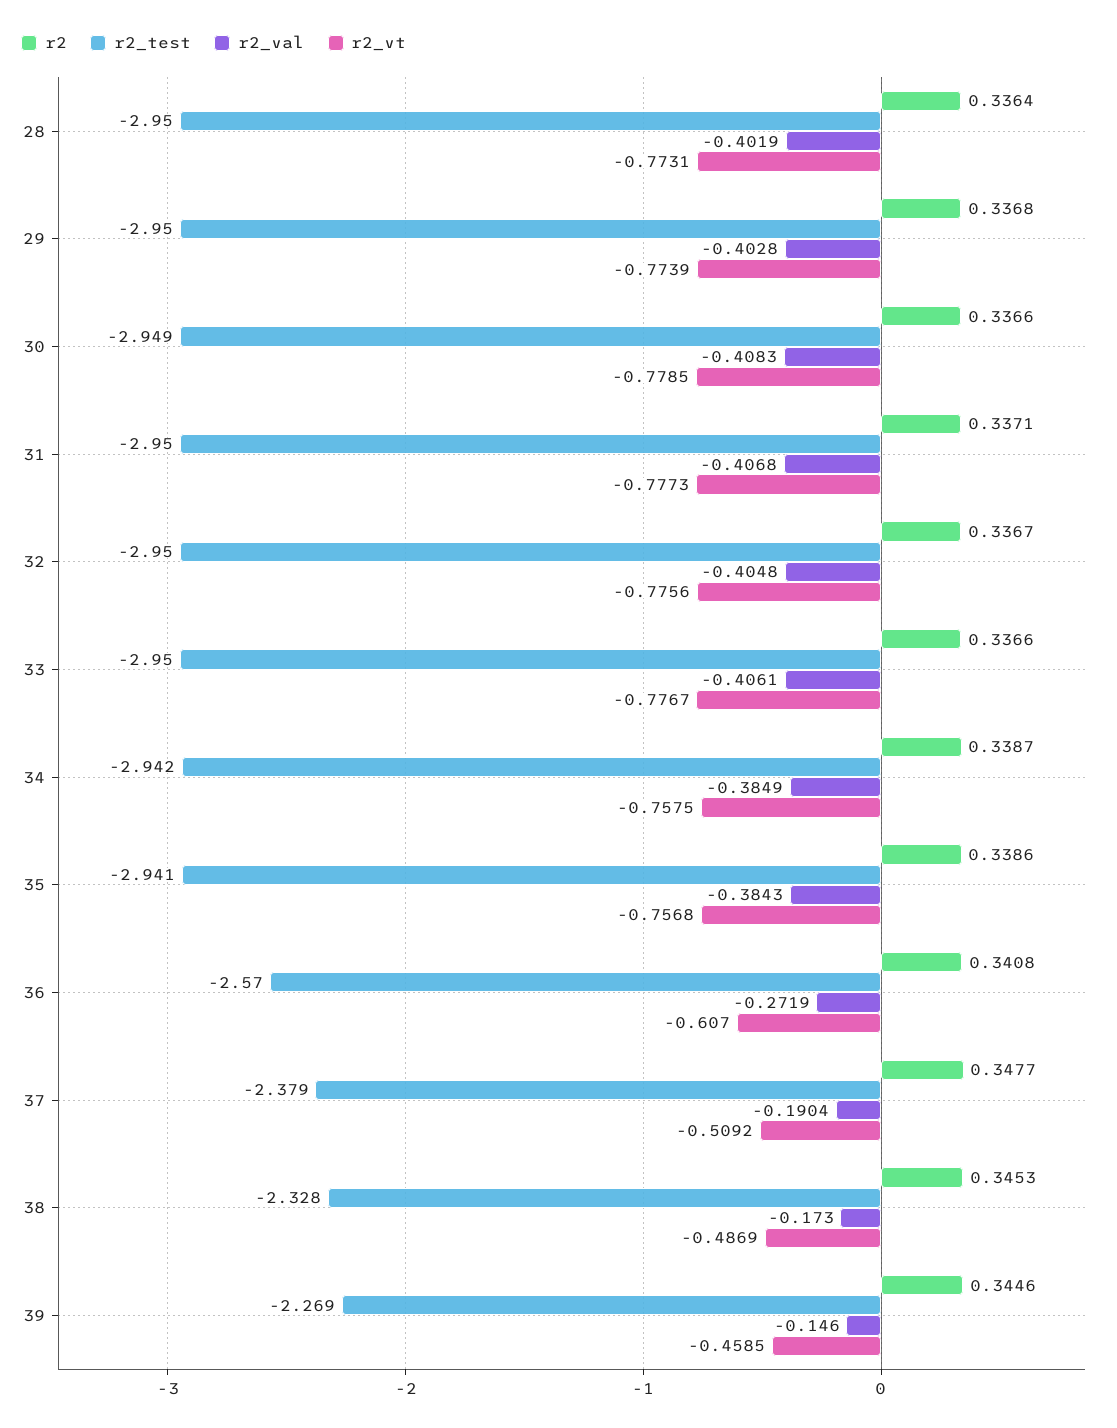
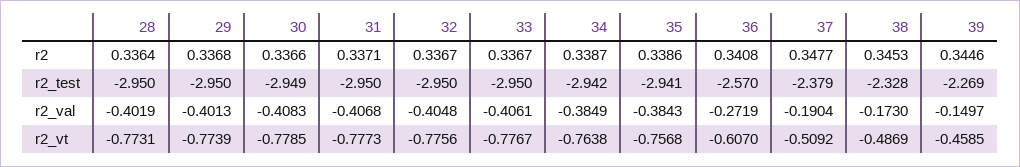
r2_val, 29: -0.4028 -> -0.4013
r2, 33: 0.3366 -> 0.3367
r2_vt, 34: -0.7575 -> -0.7638
r2_val, 39: -0.146 -> -0.1497

